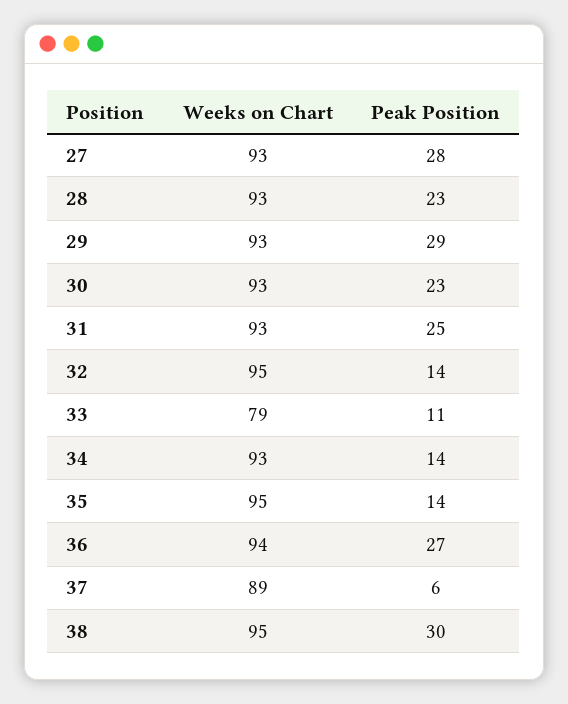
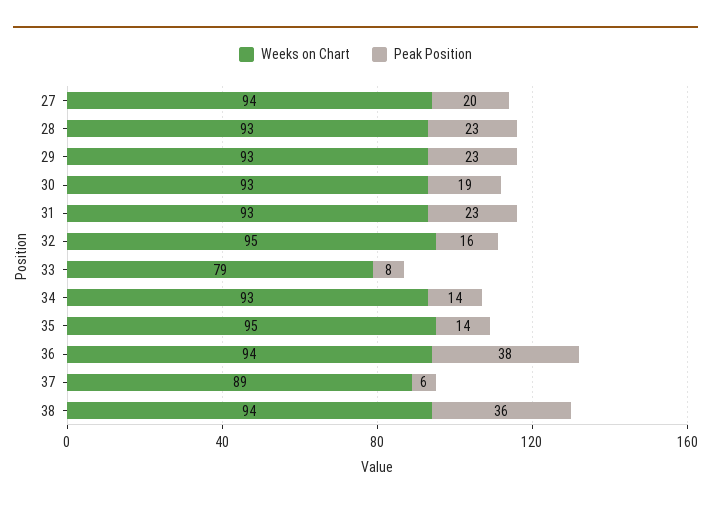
Weeks on Chart, 27: 93 -> 94
Peak Position, 27: 28 -> 20
Peak Position, 29: 29 -> 23
Peak Position, 30: 23 -> 19
Peak Position, 31: 25 -> 23
Peak Position, 32: 14 -> 16
Peak Position, 33: 11 -> 8
Peak Position, 36: 27 -> 38
Weeks on Chart, 38: 95 -> 94
Peak Position, 38: 30 -> 36

